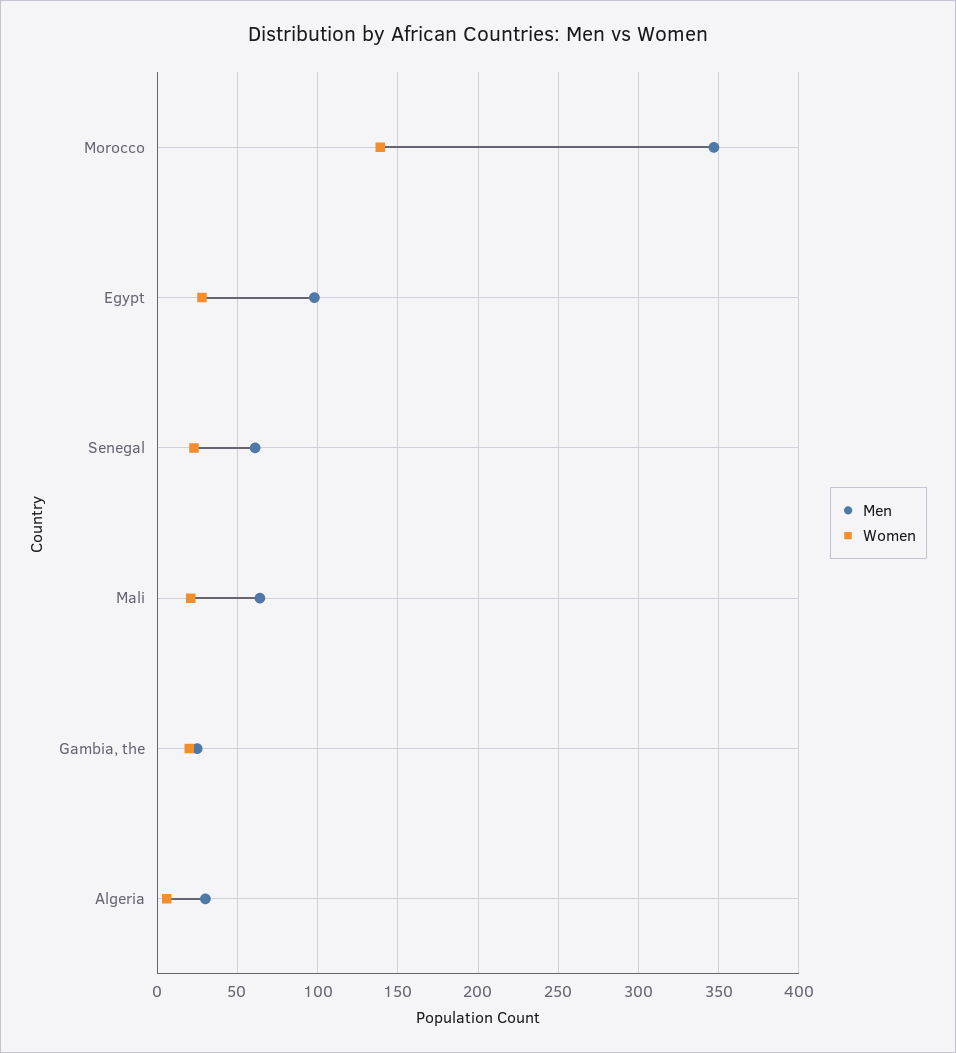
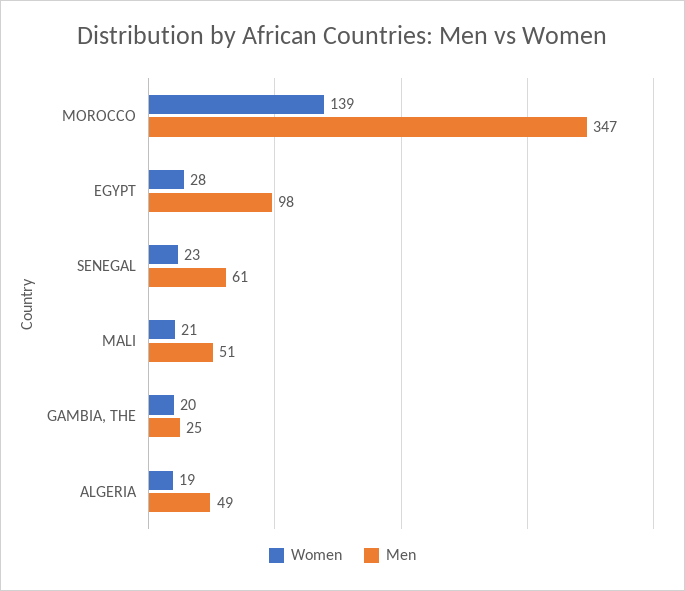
Men, Mali: 65 -> 51
Men, Algeria: 30 -> 49
Women, Algeria: 5 -> 19

